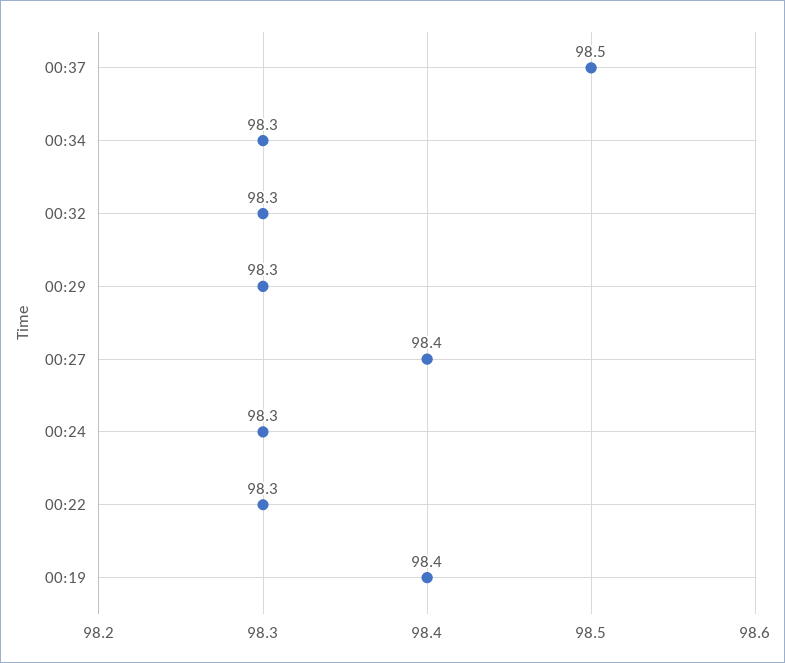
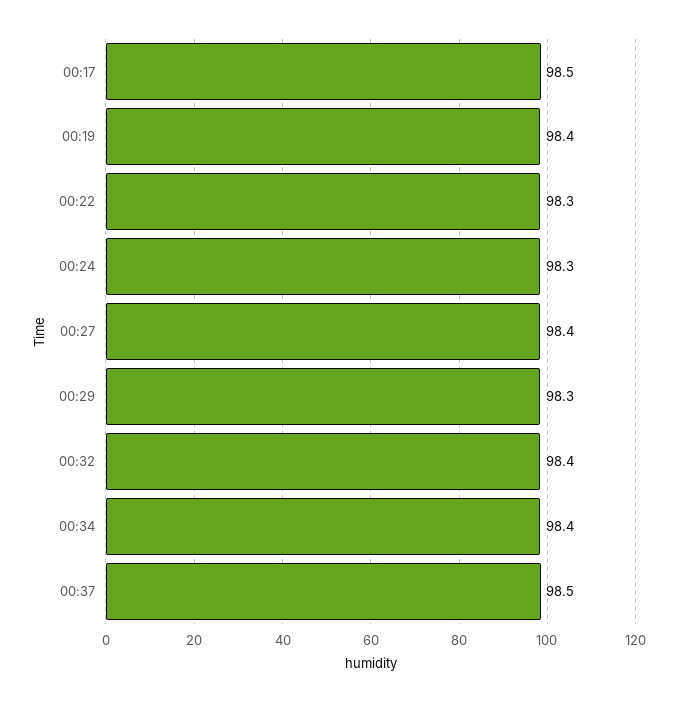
00:34: 98.3 -> 98.4
00:32: 98.3 -> 98.4
00:17: none -> 98.5

